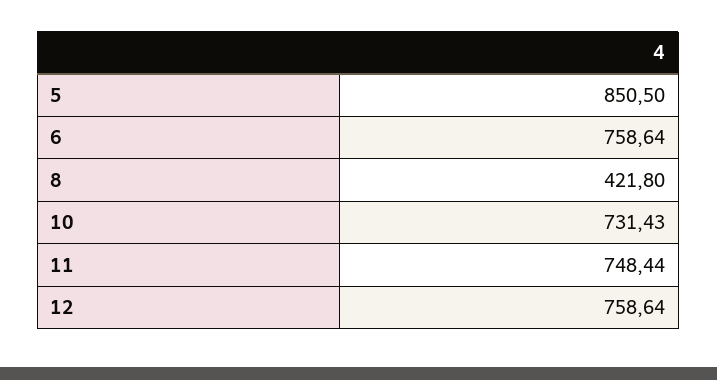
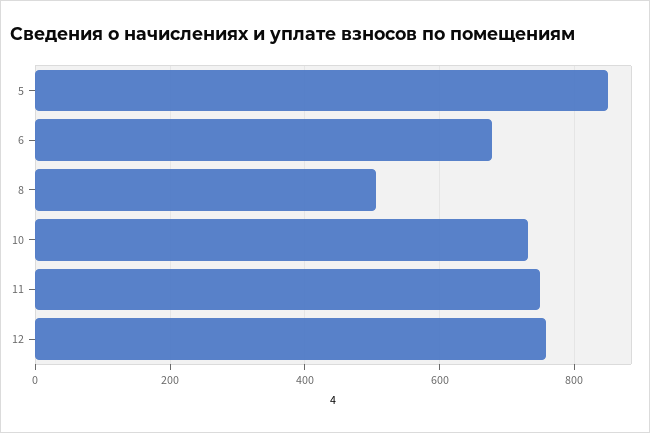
6: 758.64 -> 680
8: 421.8 -> 500

